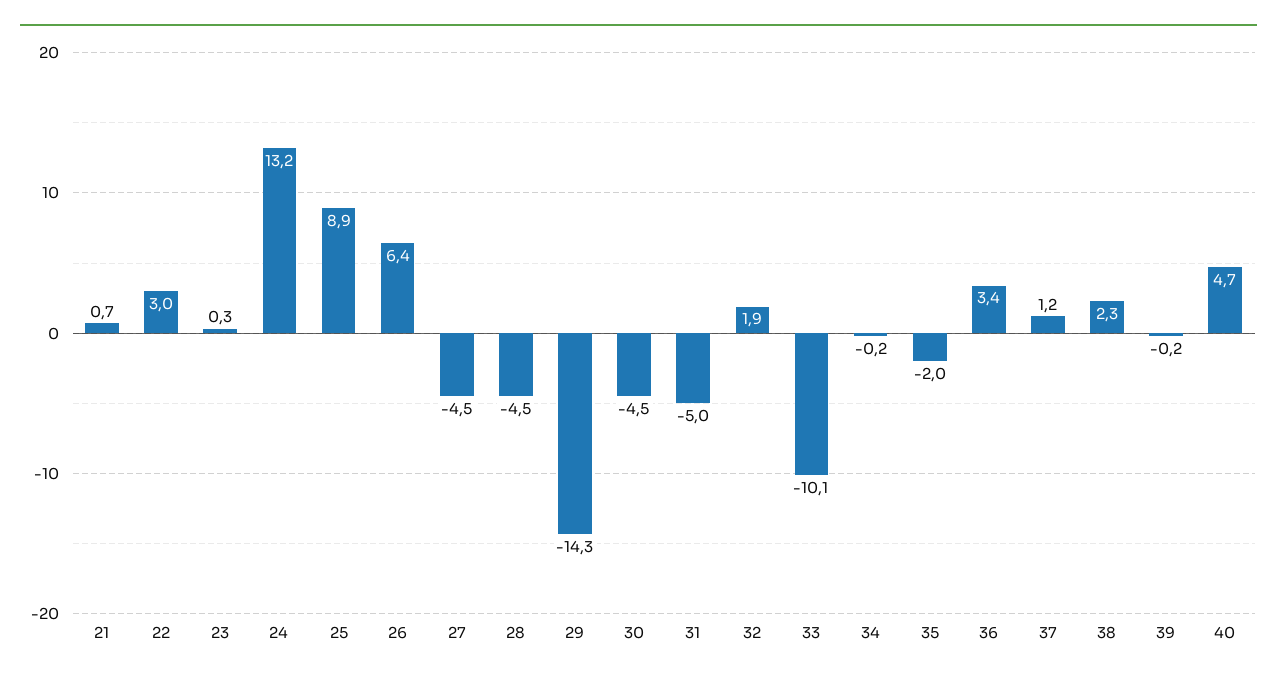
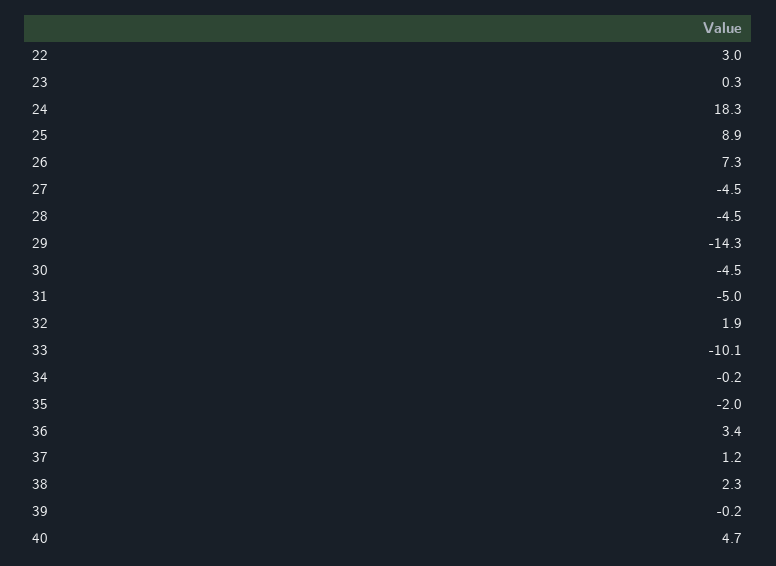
21: 0.7 -> none
24: 13.2 -> 18.3
26: 6.4 -> 7.3

